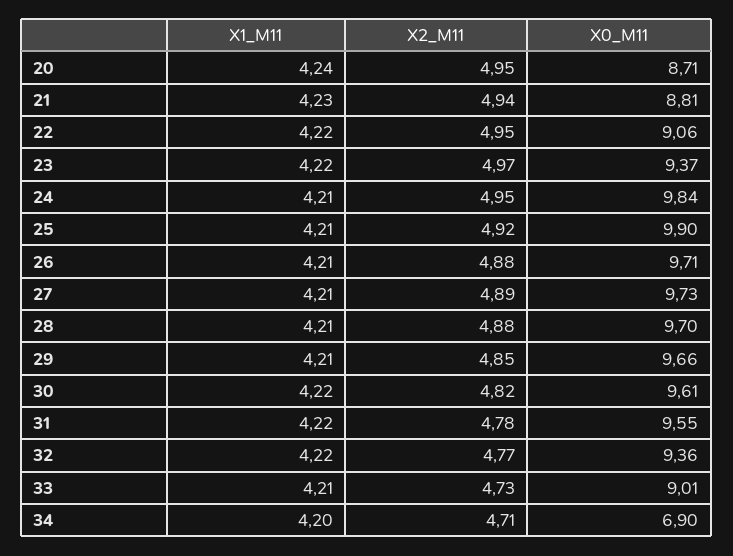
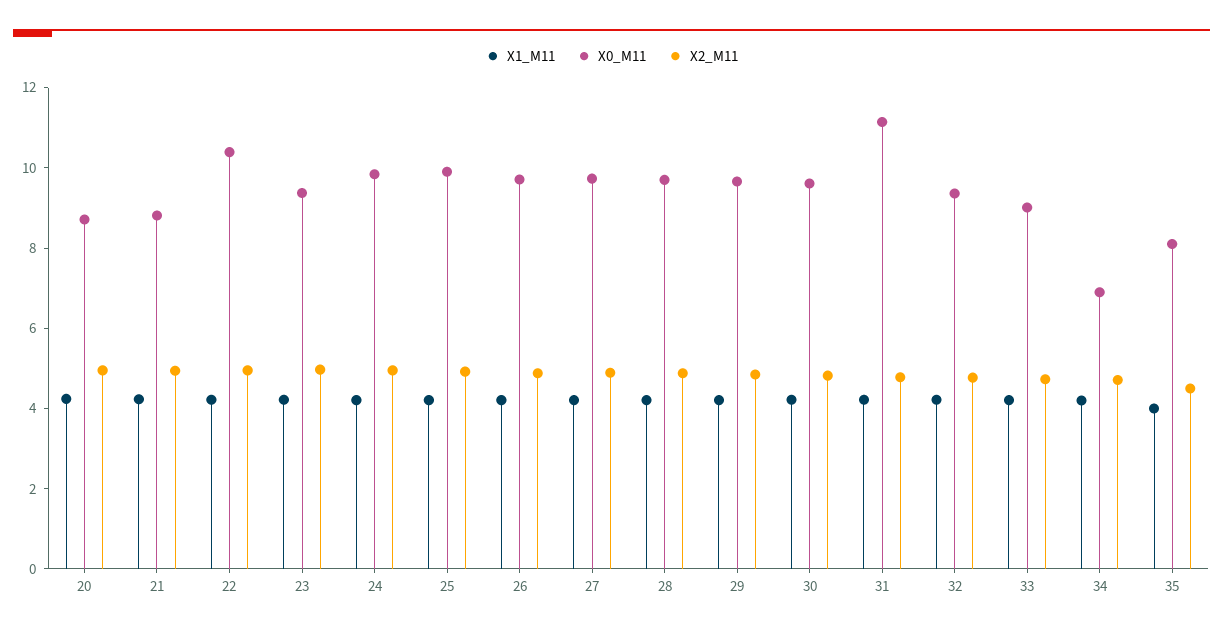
X0_M11, 22: 9.06 -> 10.5
X0_M11, 31: 9.55 -> 11
X1_M11, 35: none -> 4
X0_M11, 35: none -> 8
X2_M11, 35: none -> 4.5

